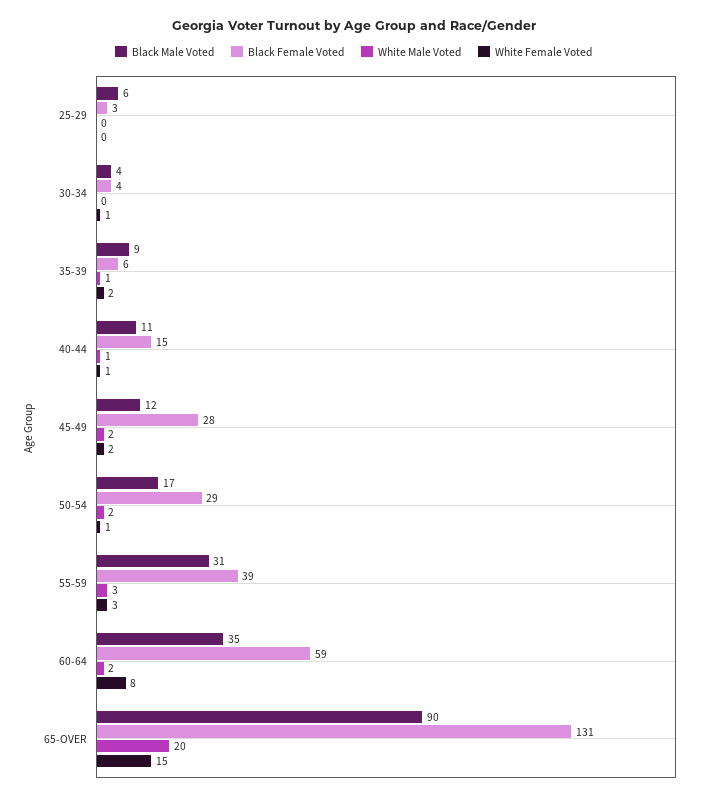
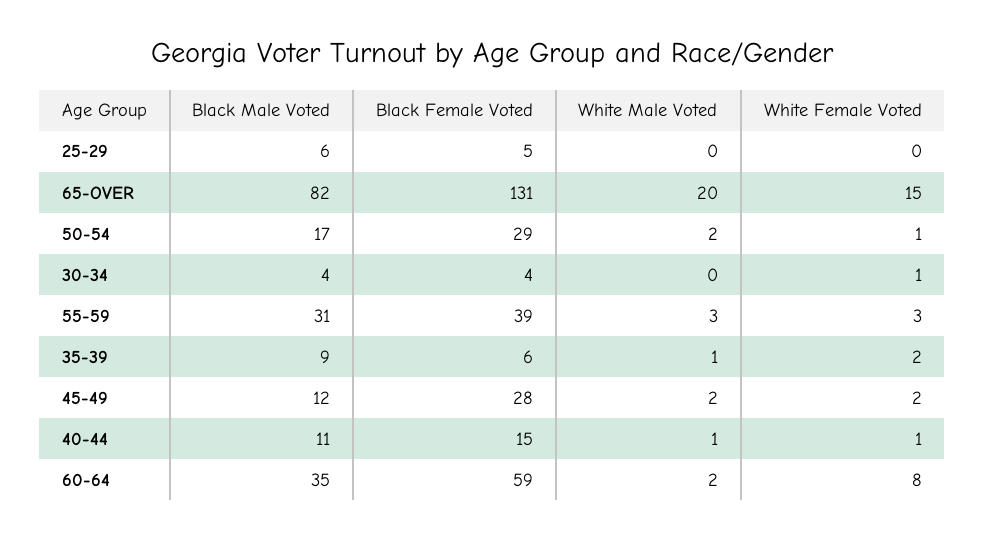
Black Female Voted, 25-29: 3 -> 5
Black Male Voted, 65-OVER: 90 -> 82

